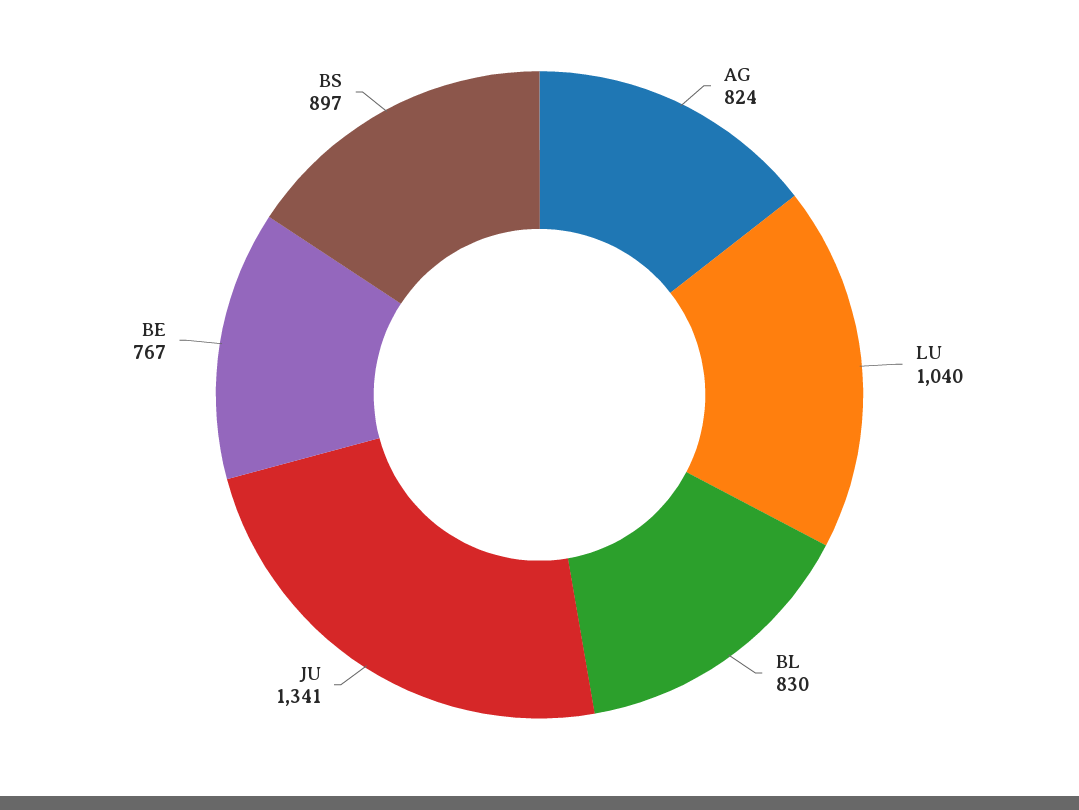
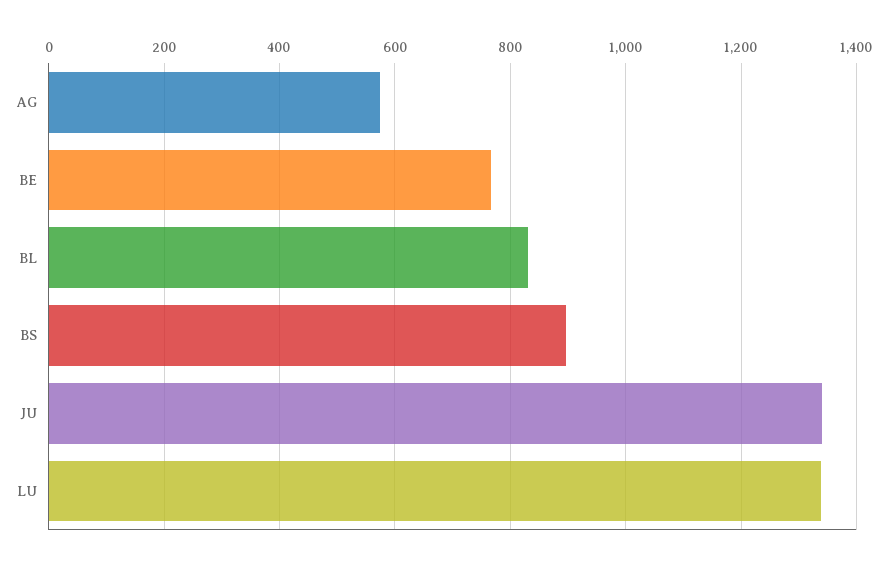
AG: 824 -> 580
LU: 1040 -> 1340

